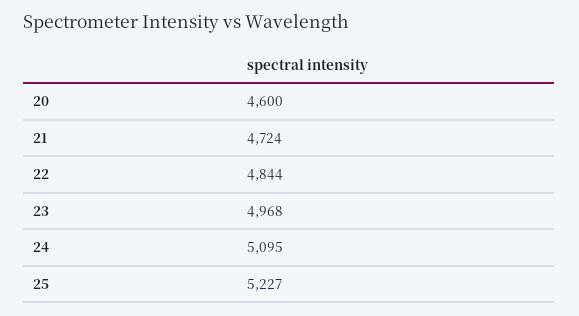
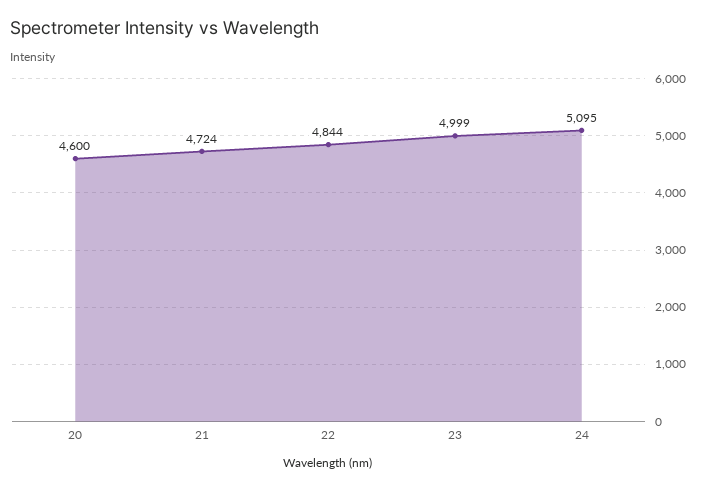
23: 4968 -> 4999
25: 5227 -> none

